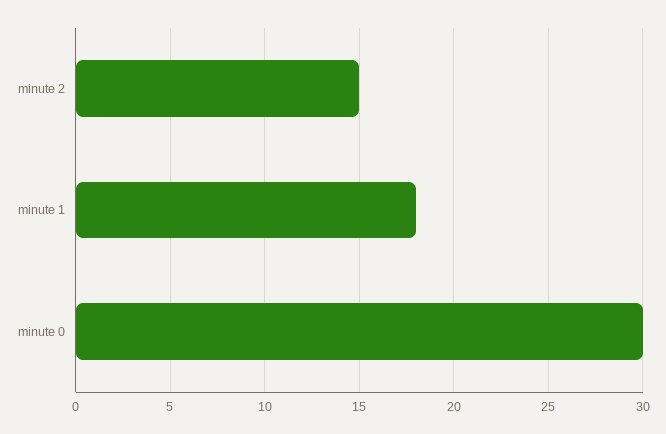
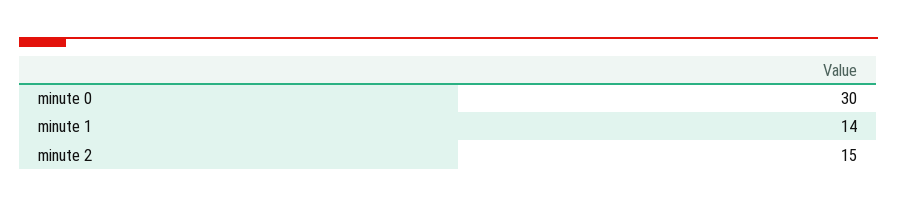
minute 1: 18 -> 14

